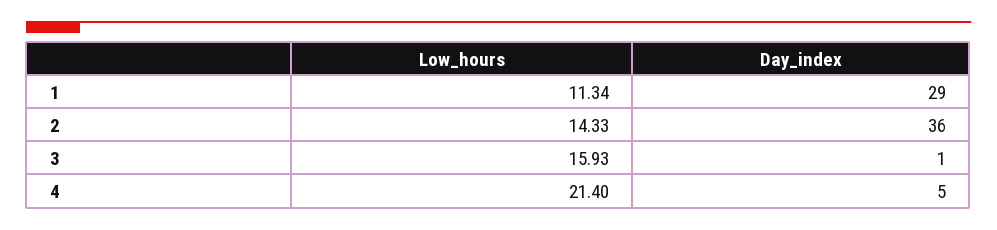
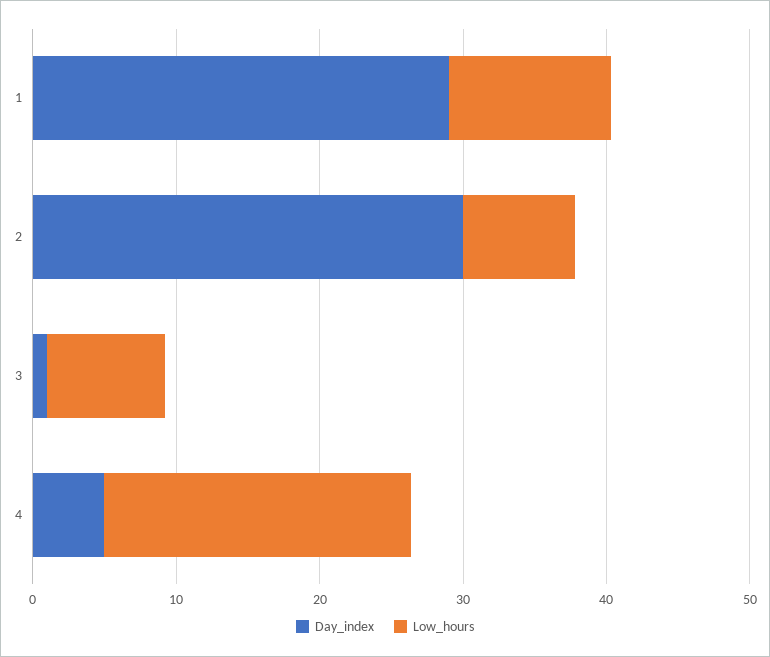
Low_hours, 2: 14.33 -> 8
Day_index, 2: 36 -> 30
Low_hours, 3: 15.93 -> 8

